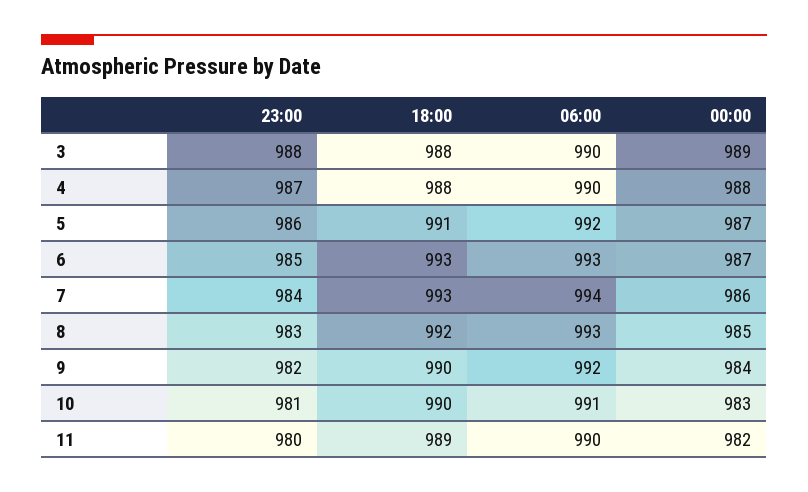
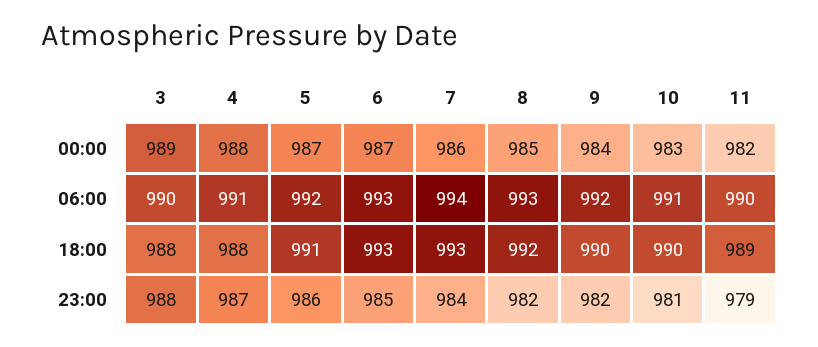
06:00, 4: 990 -> 991
23:00, 8: 983 -> 982
23:00, 11: 980 -> 979

